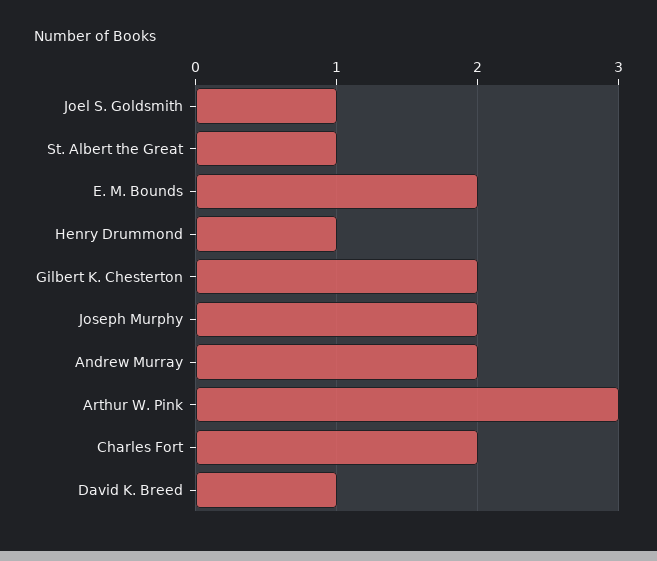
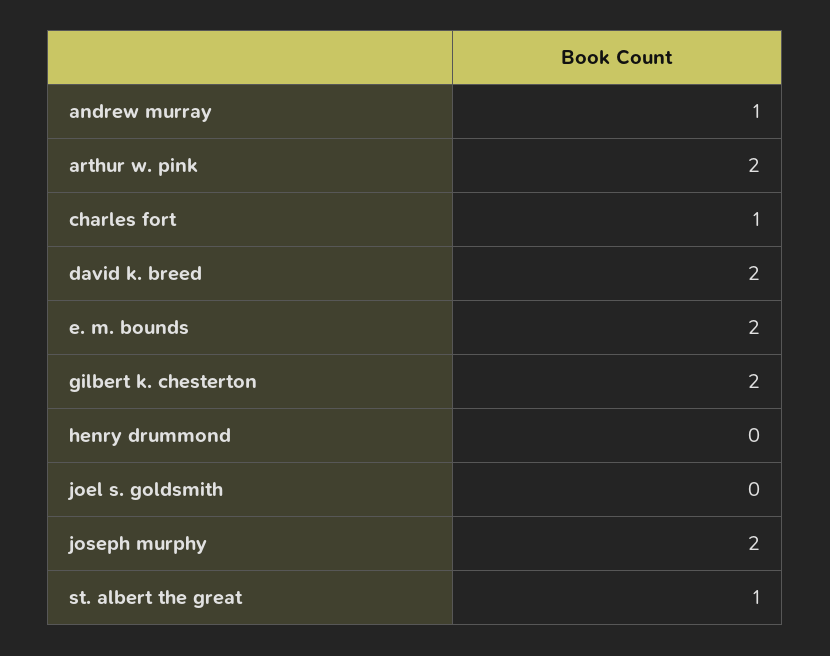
Joel S. Goldsmith: 1 -> 0
Henry Drummond: 1 -> 0
Andrew Murray: 2 -> 1
Arthur W. Pink: 3 -> 2
Charles Fort: 2 -> 1
David K. Breed: 1 -> 2

